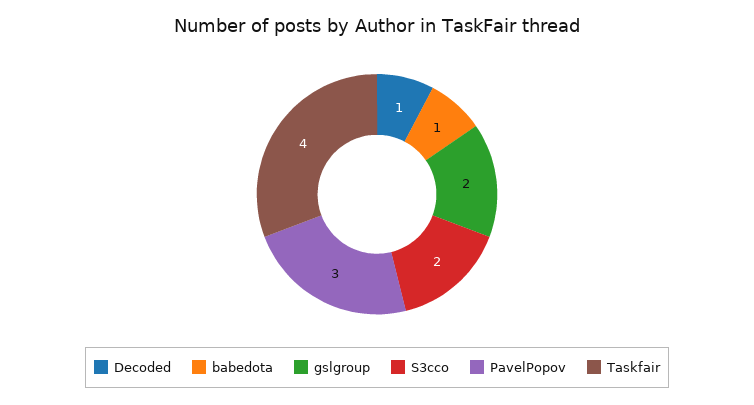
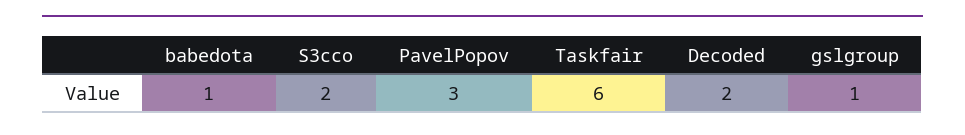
Decoded: 1 -> 2
gslgroup: 2 -> 1
Taskfair: 4 -> 6

